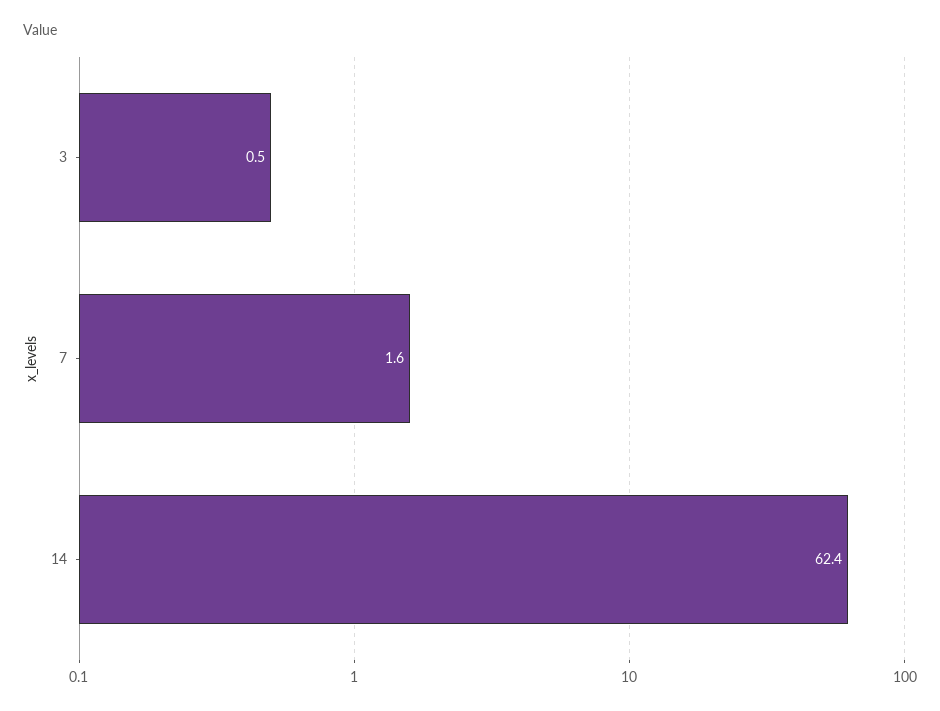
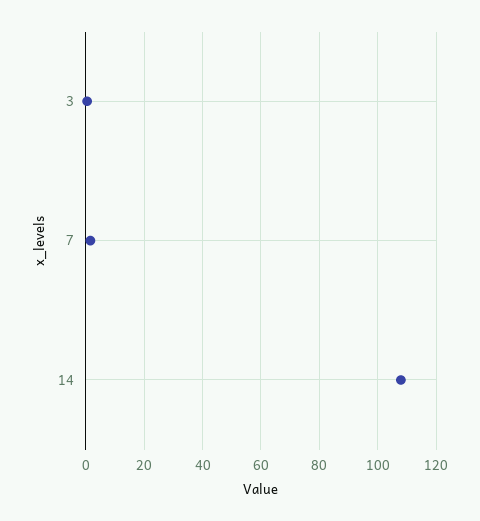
14: 62.4 -> 107.5

